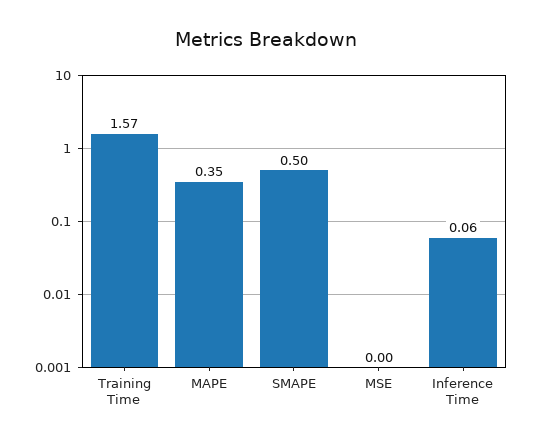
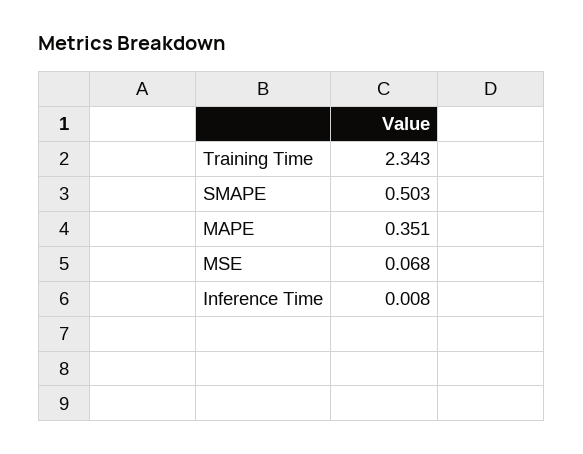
Training Time: 1.57 -> 2.343
MSE: 0 -> 0.068
Inference Time: 0.06 -> 0.008

